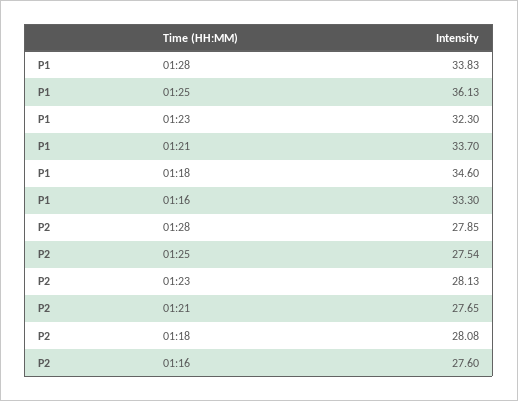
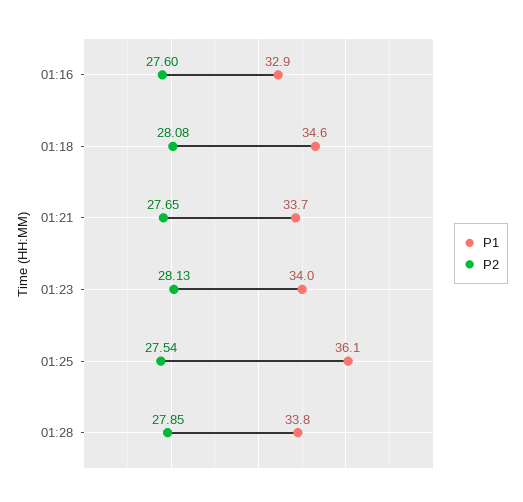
P1, 01:23: 32.3 -> 34
P1, 01:16: 33.3 -> 32.9

